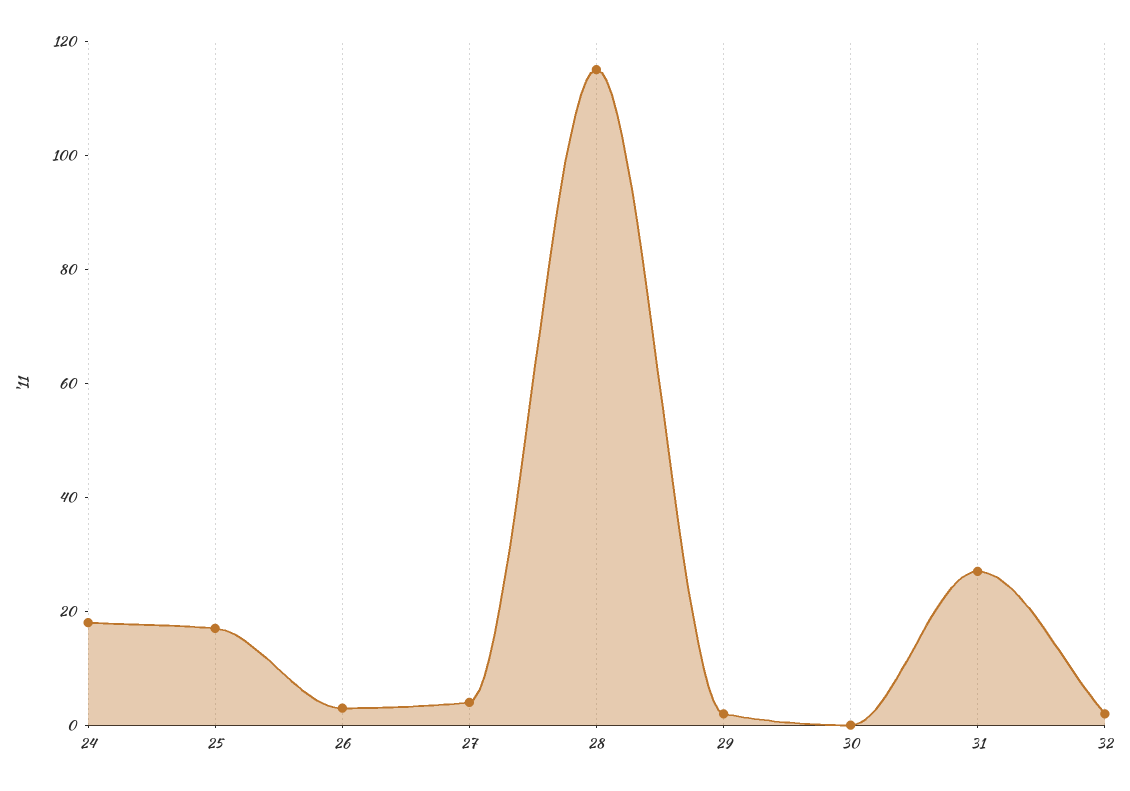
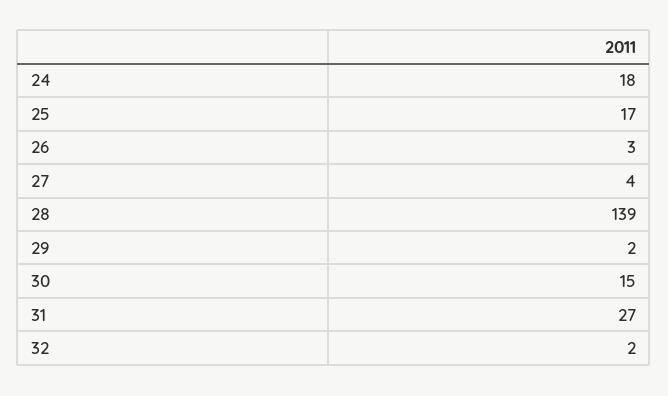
28: 115 -> 139
30: 0 -> 15

